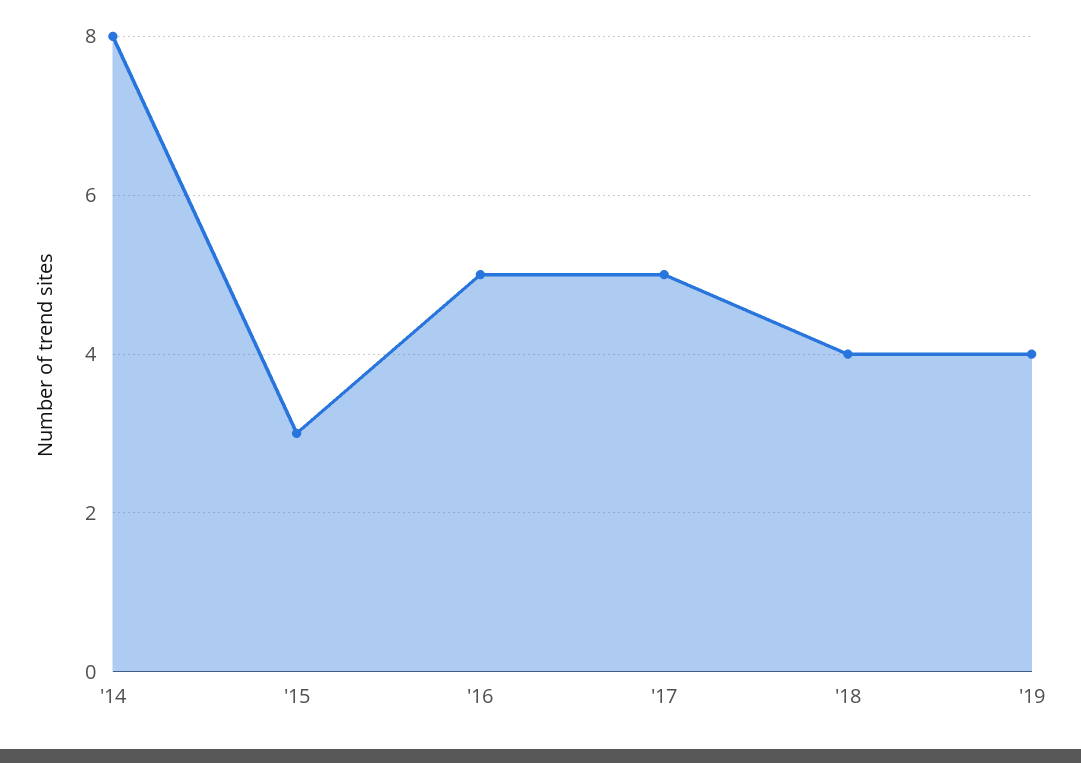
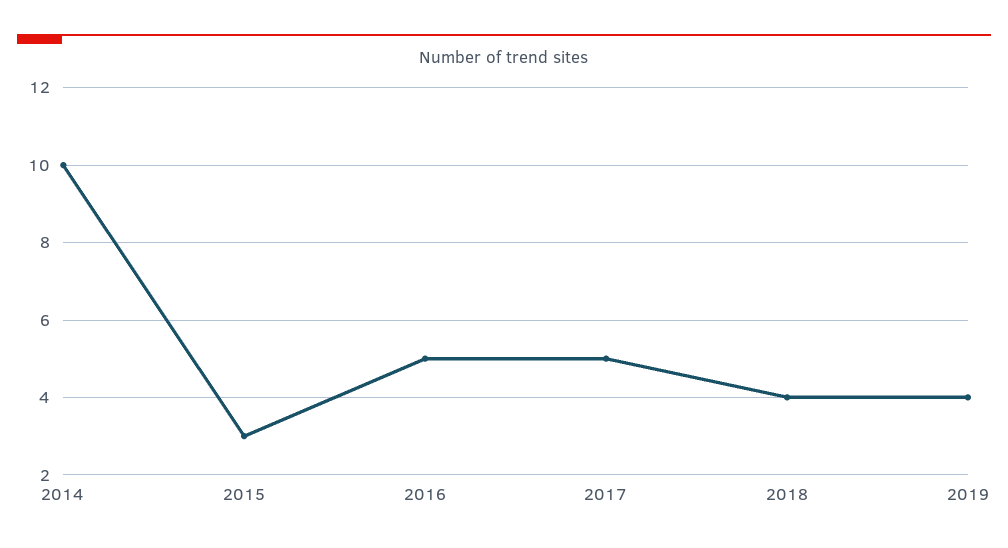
'14: 8 -> 10

